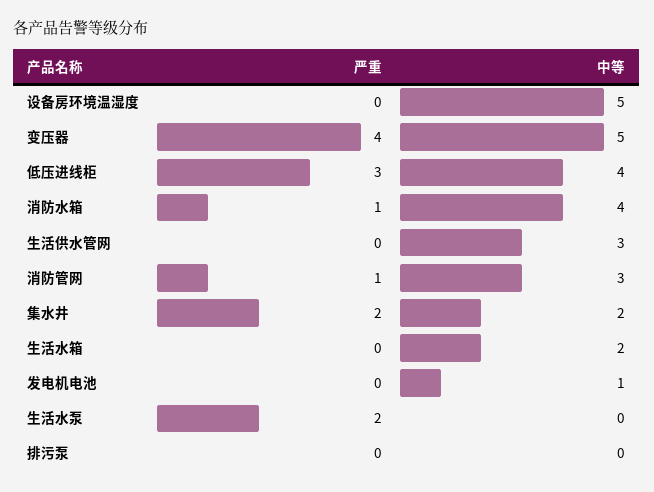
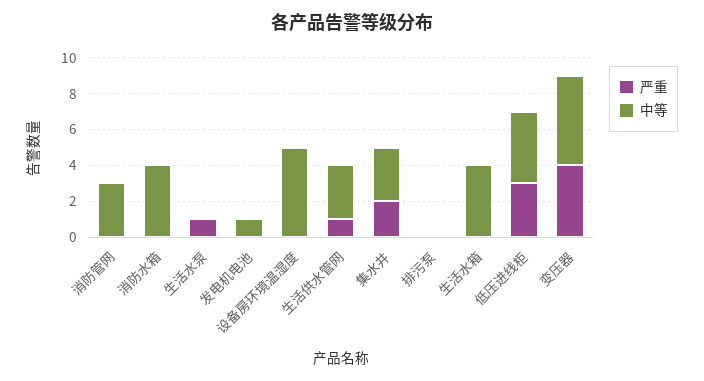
严重, 消防水箱: 1 -> 0
严重, 生活供水管网: 0 -> 1
严重, 消防管网: 1 -> 0
中等, 集水井: 2 -> 3
中等, 生活水箱: 2 -> 4
严重, 生活水泵: 2 -> 1

